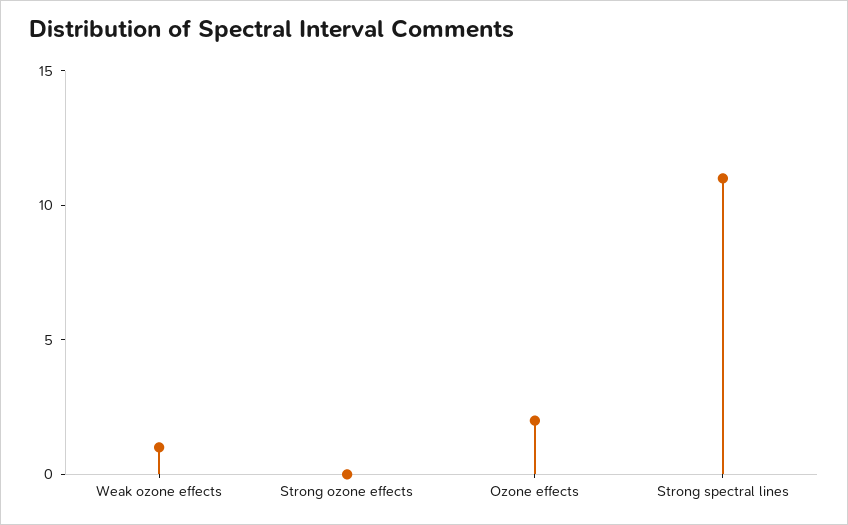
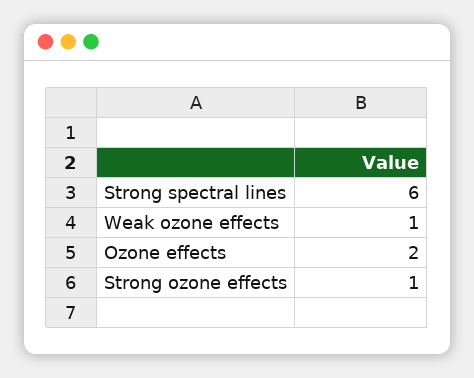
Strong ozone effects: 0 -> 1
Strong spectral lines: 11 -> 6

